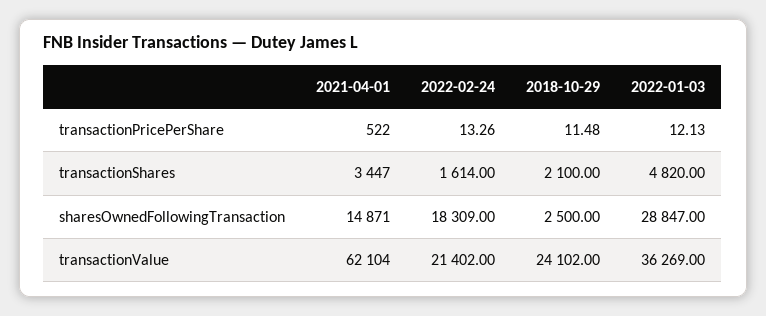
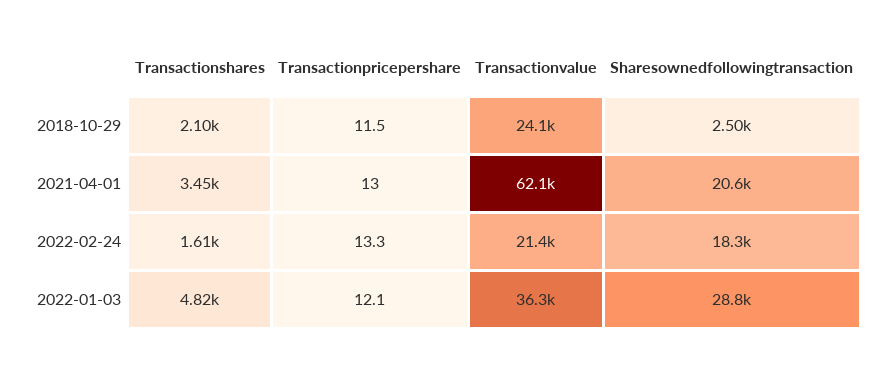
2021-04-01, transactionPricePerShare: 522 -> 13
2021-04-01, sharesOwnedFollowingTransaction: 14871 -> 20600

